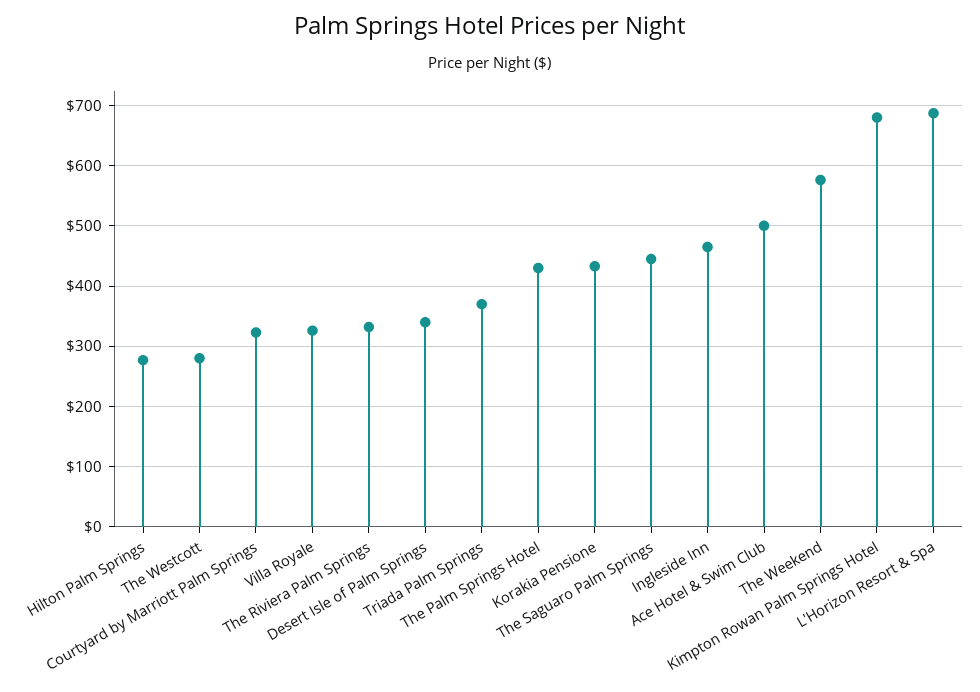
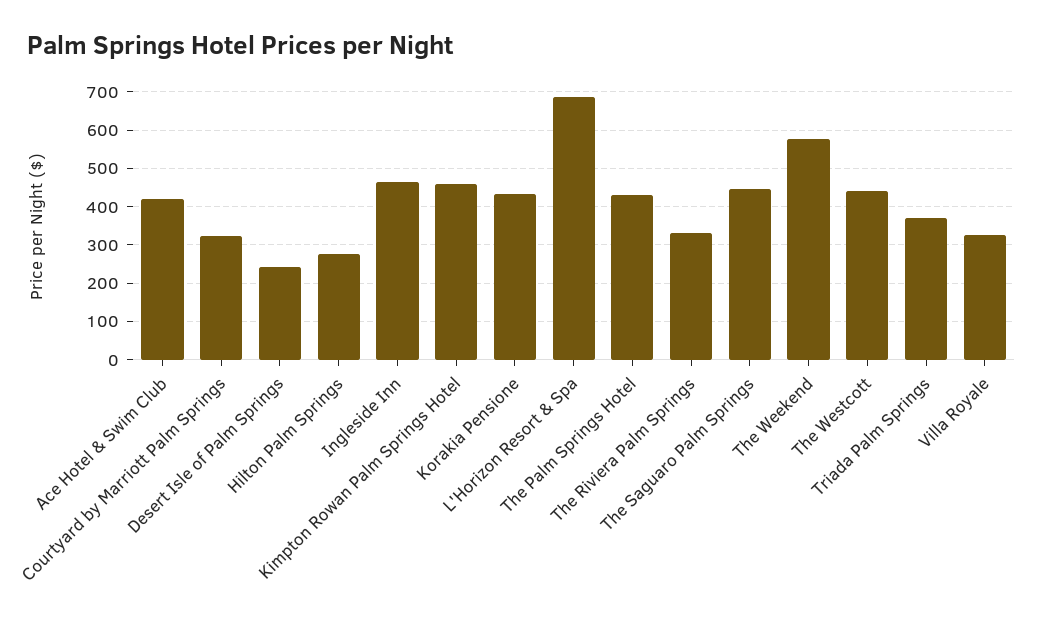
The Westcott: 280 -> 440
Desert Isle of Palm Springs: 340 -> 240
Ace Hotel & Swim Club: 500 -> 420
Kimpton Rowan Palm Springs Hotel: 680 -> 460

